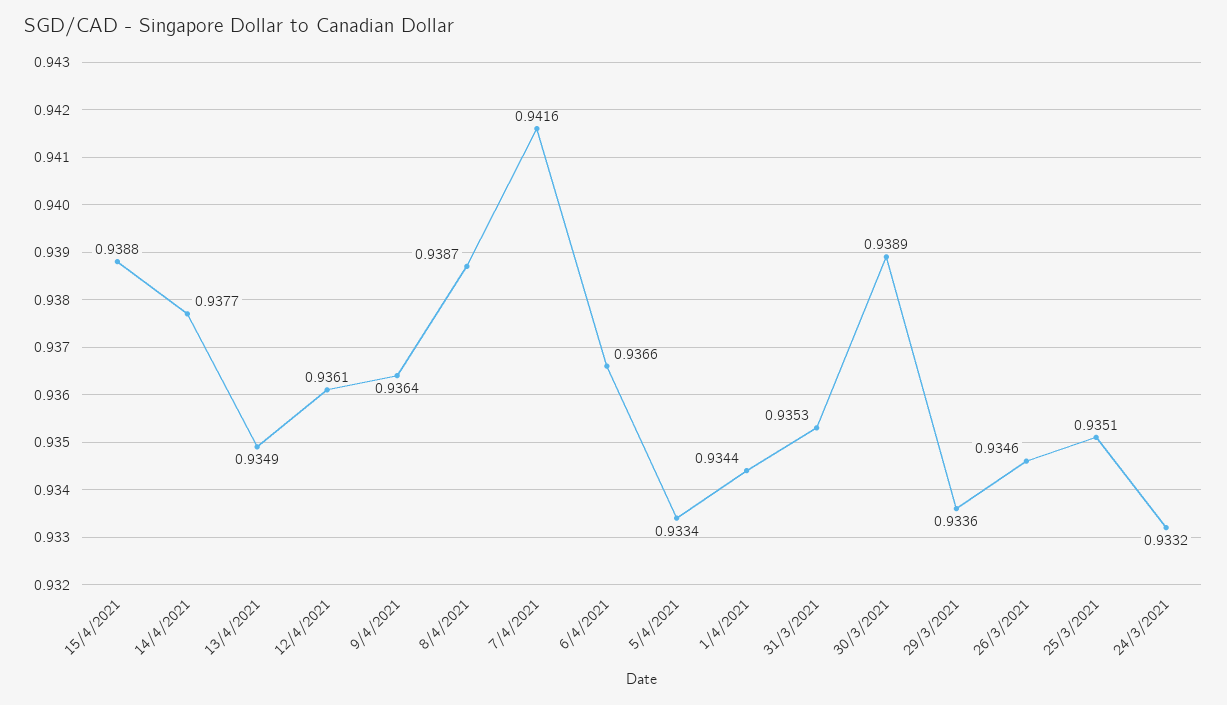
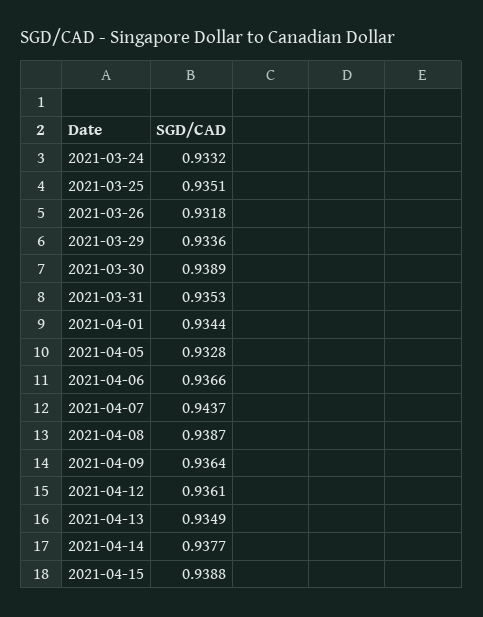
7/4/2021: 0.9416 -> 0.9437
5/4/2021: 0.9334 -> 0.9328
26/3/2021: 0.9346 -> 0.9318

